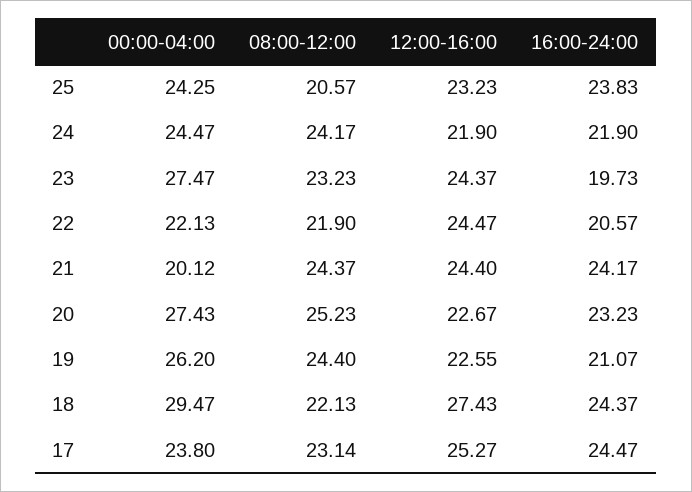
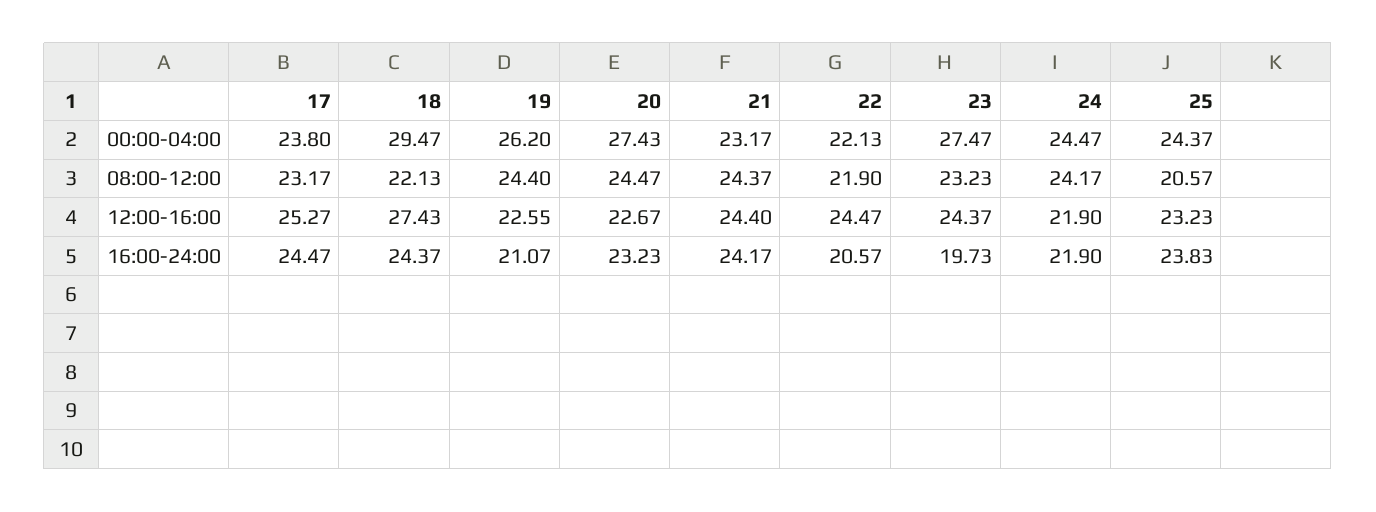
00:00-04:00, 25: 24.25 -> 24.37
00:00-04:00, 21: 20.12 -> 23.17
08:00-12:00, 20: 25.23 -> 24.47
08:00-12:00, 17: 23.14 -> 23.17

